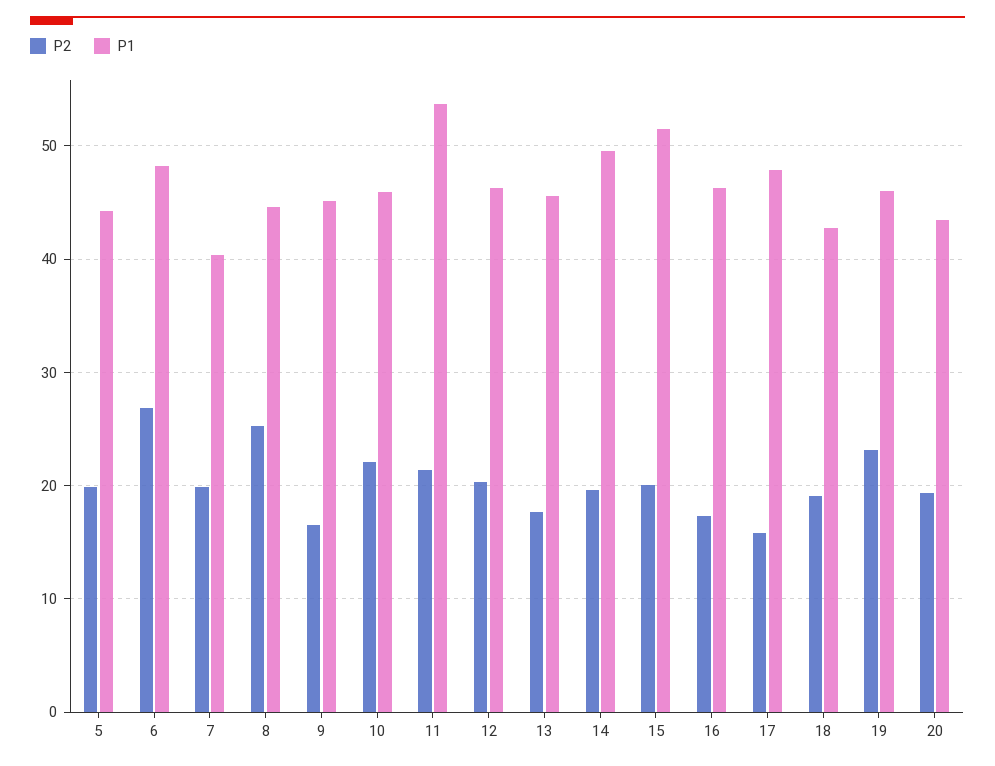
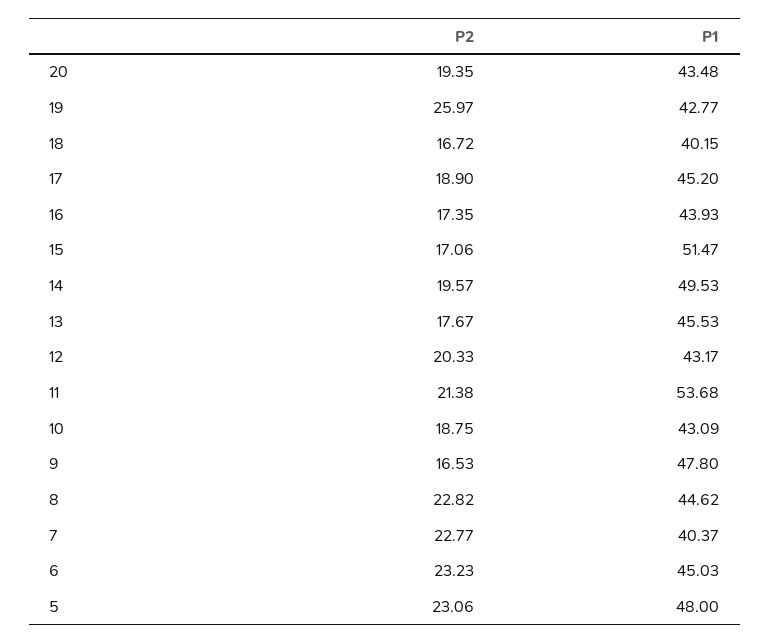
P2, 5: 20 -> 23.06
P1, 5: 44 -> 48
P2, 6: 27 -> 23.23
P1, 6: 48 -> 45.03
P2, 7: 20 -> 22.77
P2, 8: 25 -> 22.82
P1, 9: 45 -> 47.8
P2, 10: 22 -> 18.75
P1, 10: 46 -> 43.09
P1, 12: 46 -> 43.17
P2, 15: 20 -> 17.06
P1, 16: 46 -> 43.93
P2, 17: 16 -> 18.9
P1, 17: 48 -> 45.2
P2, 18: 19 -> 16.72
P1, 18: 43 -> 40.15
P2, 19: 23 -> 25.97
P1, 19: 46 -> 42.77

